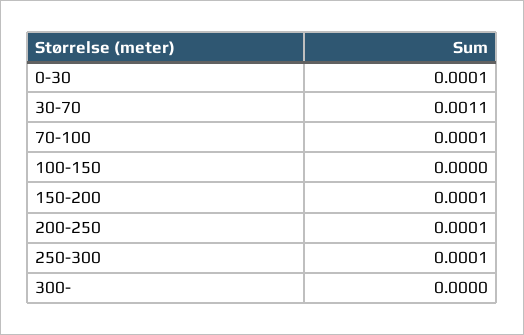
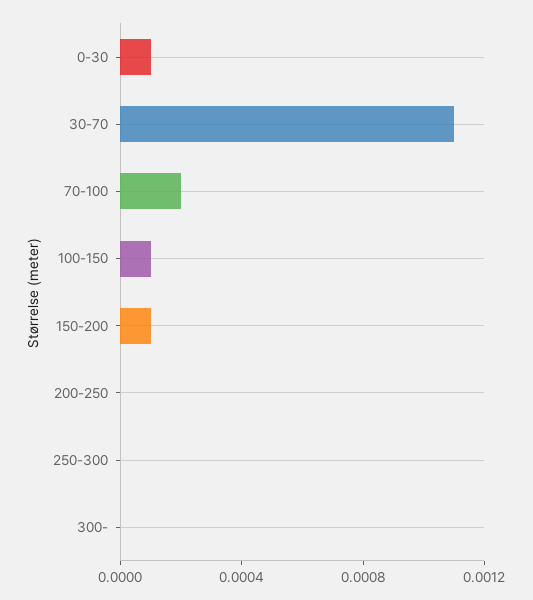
70-100: 0.0001 -> 0.0002
100-150: 0 -> 0.0001
200-250: 0.0001 -> 0
250-300: 0.0001 -> 0

